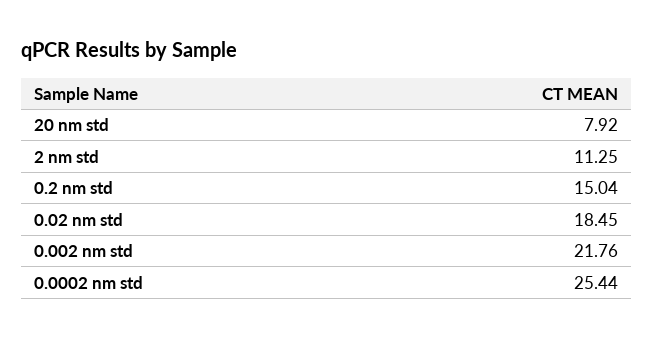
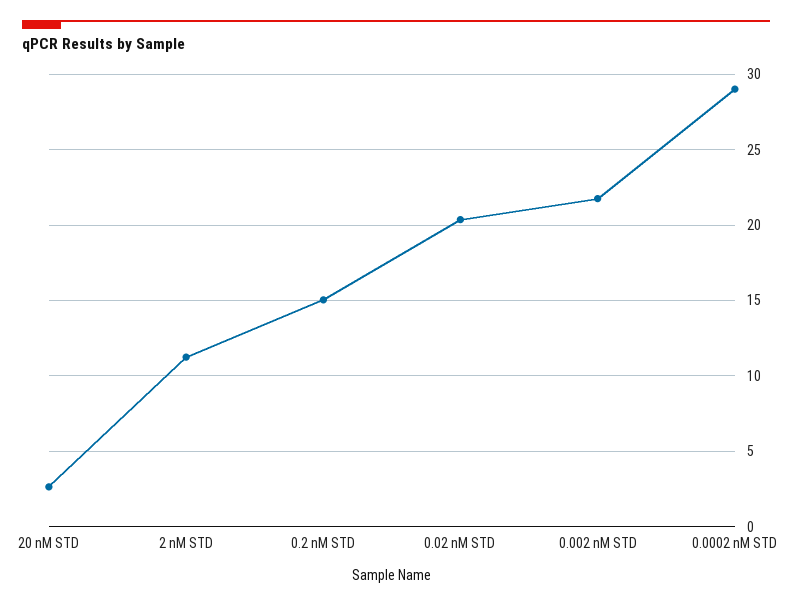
20 nm std: 7.92 -> 2.5
0.02 nm std: 18.45 -> 20.5
0.0002 nm std: 25.44 -> 29

